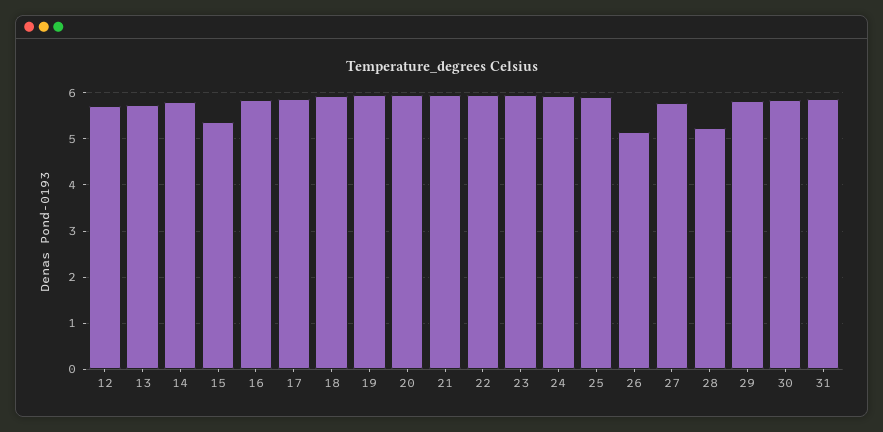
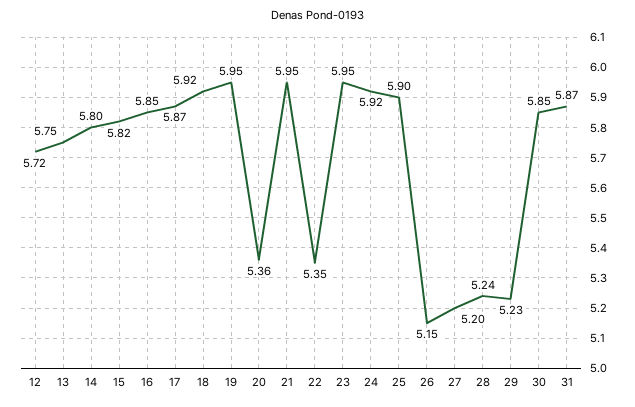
15: 5.4 -> 5.82
20: 6 -> 5.36
22: 6 -> 5.35
27: 5.8 -> 5.2
29: 5.8 -> 5.23

